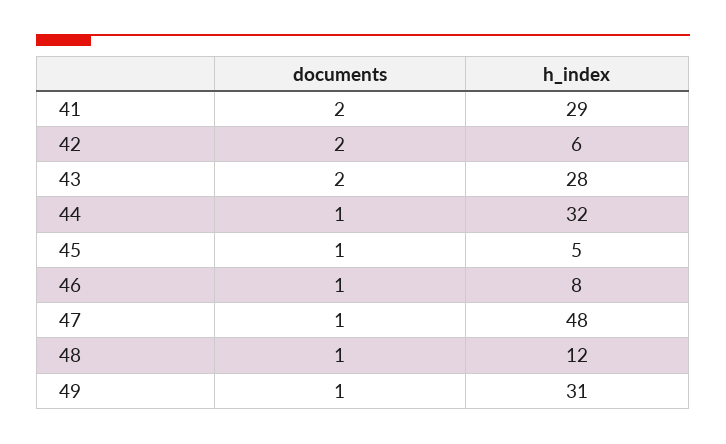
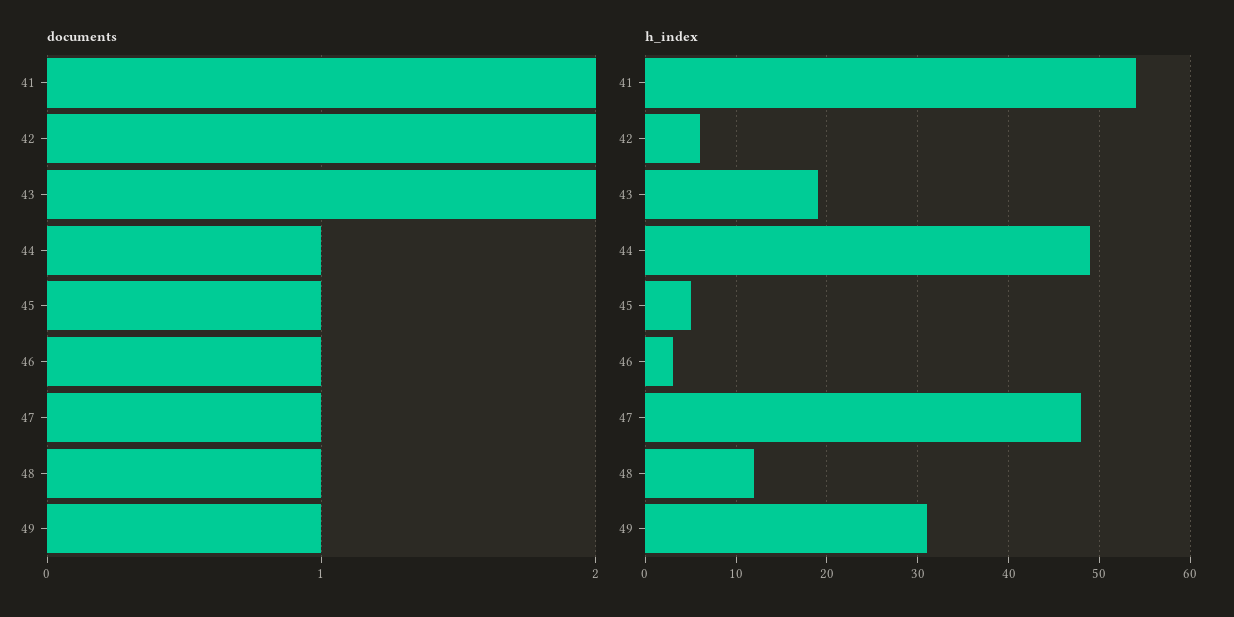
h_index, 41: 29 -> 54
h_index, 43: 28 -> 19
h_index, 44: 32 -> 49
h_index, 46: 8 -> 3

